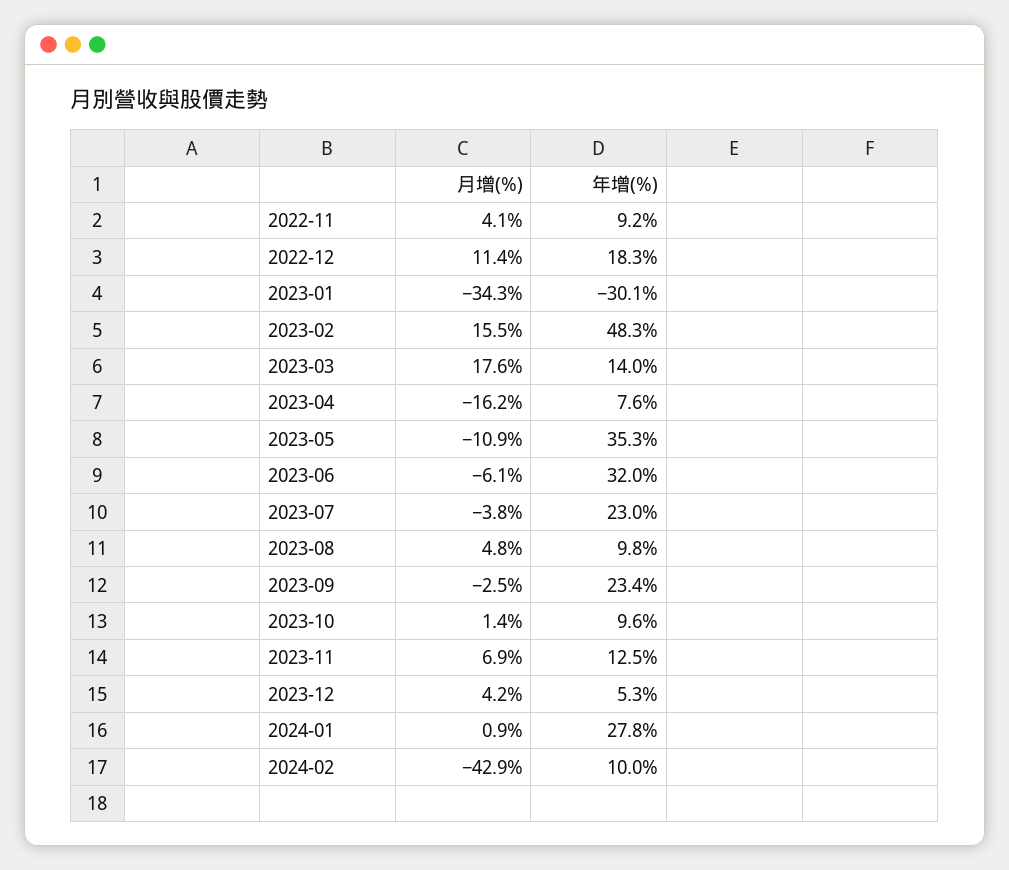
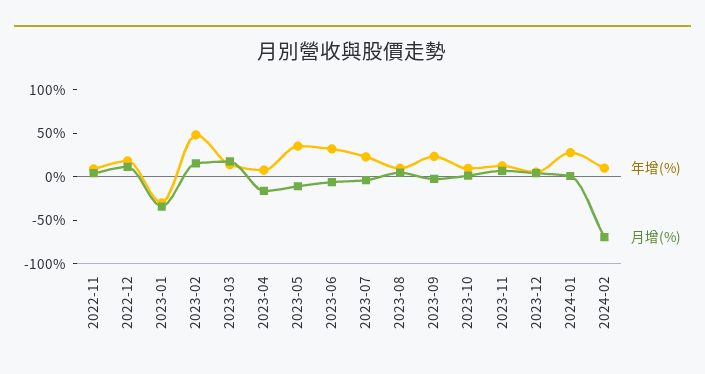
月增(%), 2024-02: -42.9 -> -70

